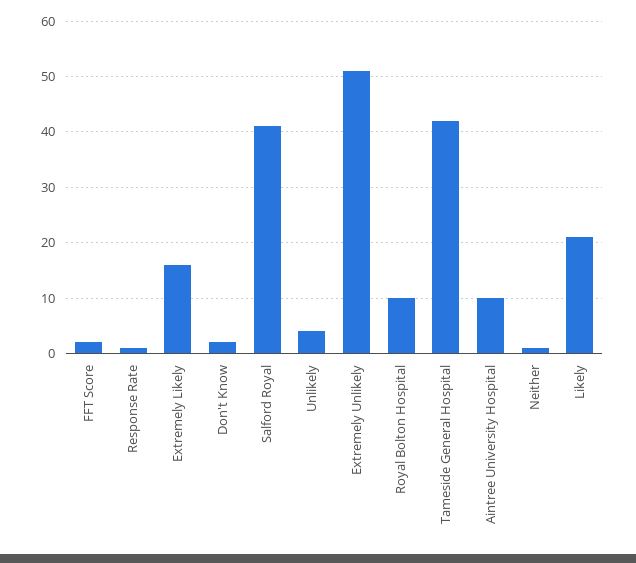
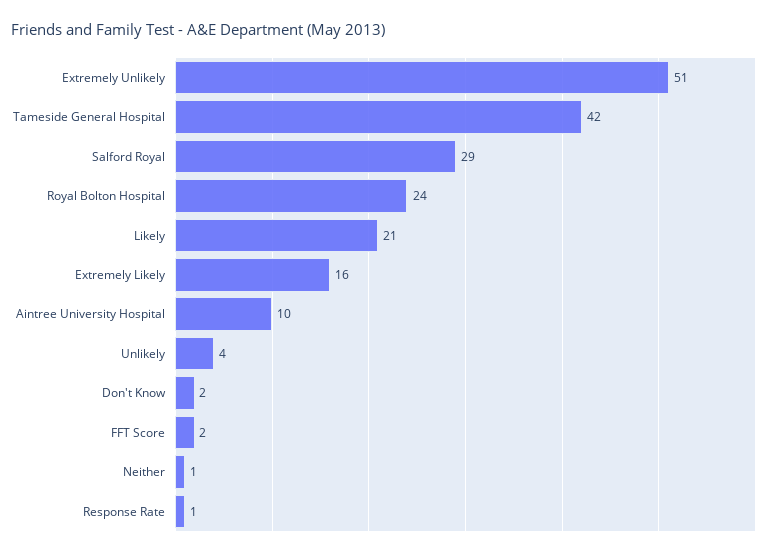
Salford Royal: 40 -> 29
Royal Bolton Hospital: 10 -> 24

